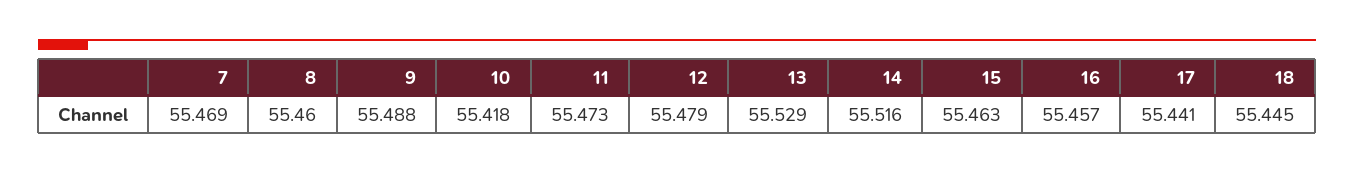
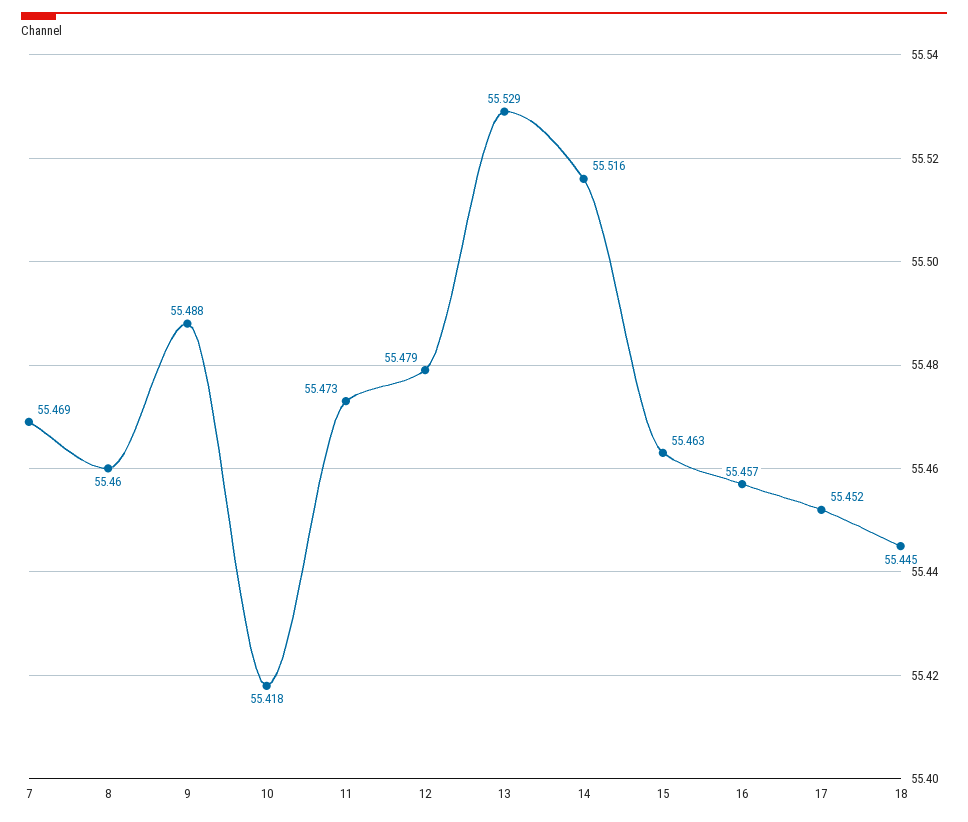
17: 55.441 -> 55.452

